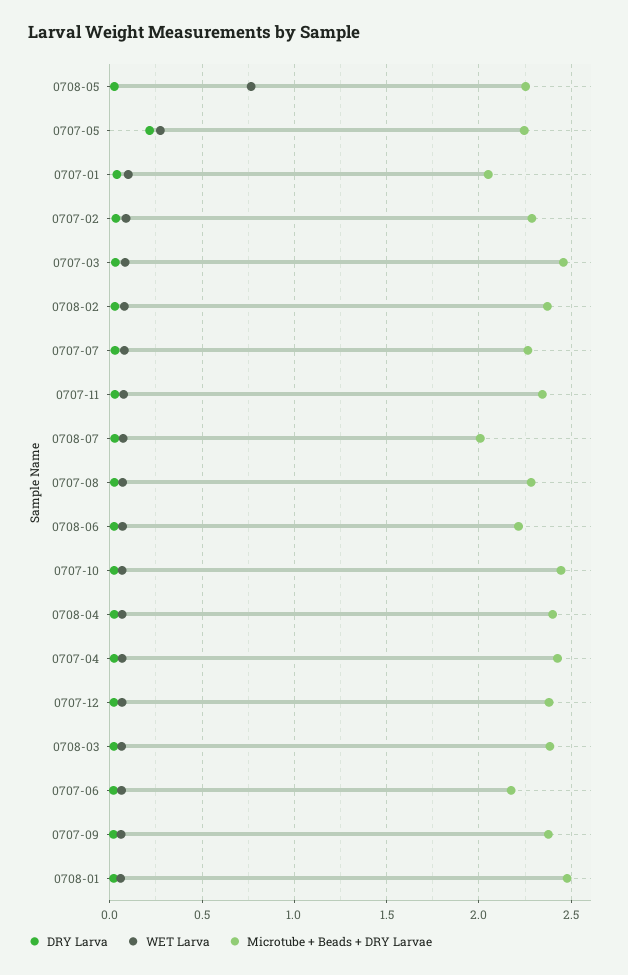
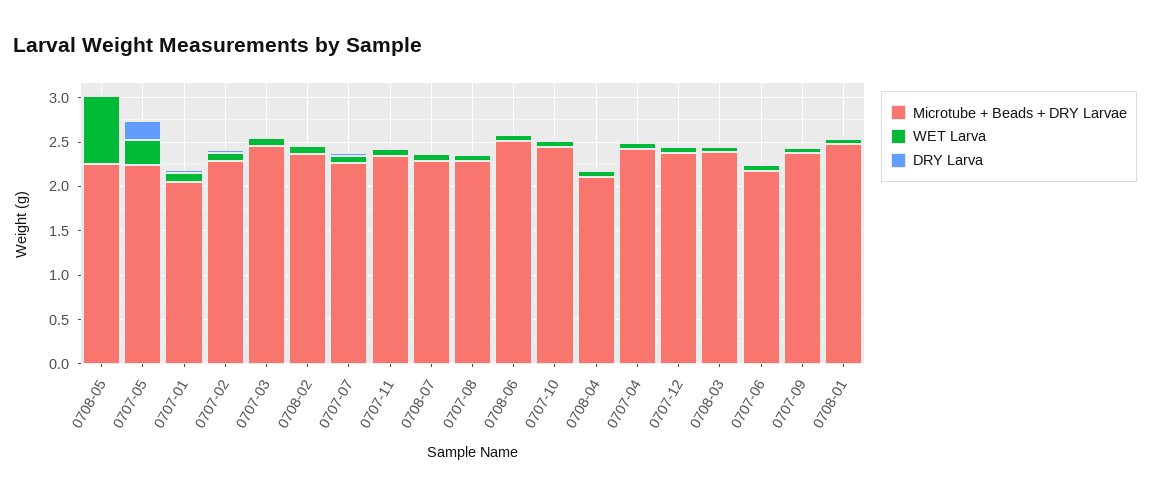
Microtube + Beads + DRY Larvae, 0708-07: 2 -> 2.3
Microtube + Beads + DRY Larvae, 0708-06: 2.2 -> 2.5
Microtube + Beads + DRY Larvae, 0708-04: 2.4 -> 2.1

